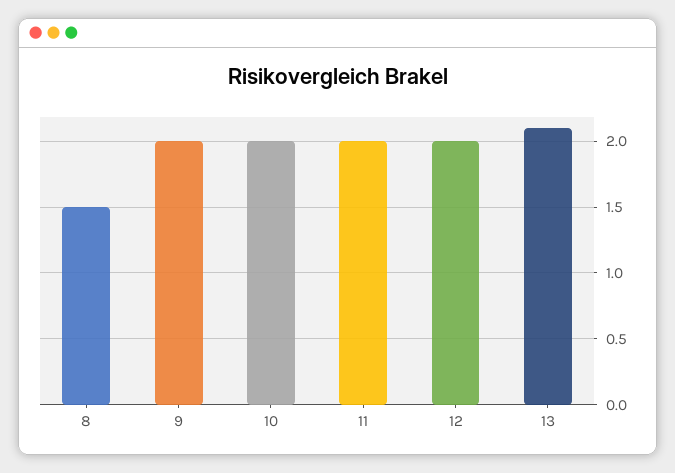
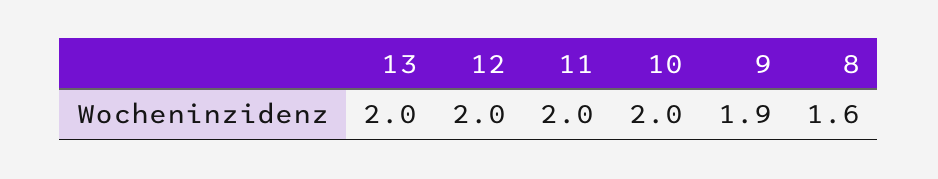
8: 1.5 -> 1.6
9: 2 -> 1.9
13: 2.1 -> 2

